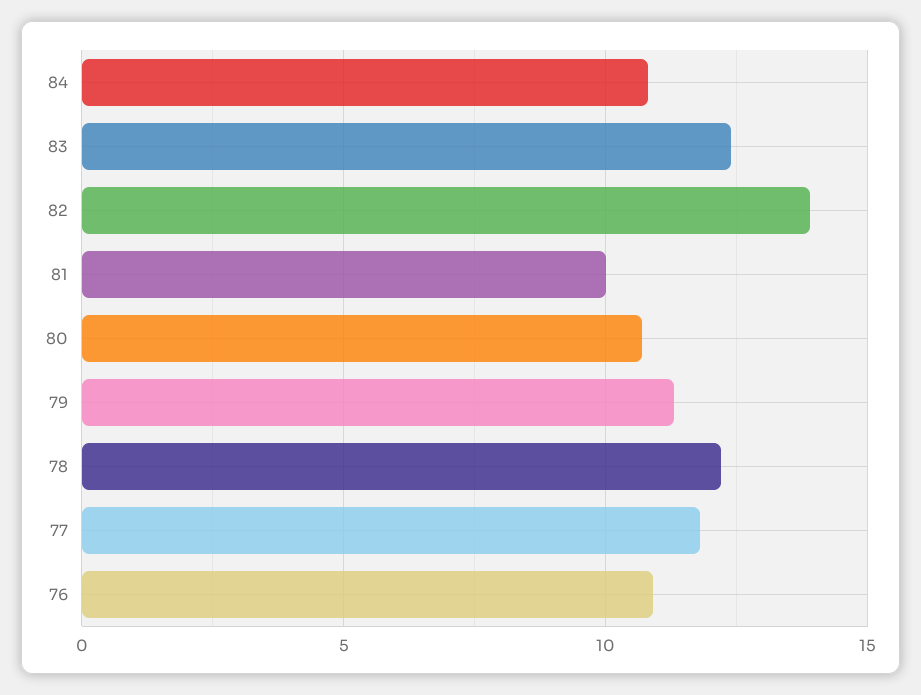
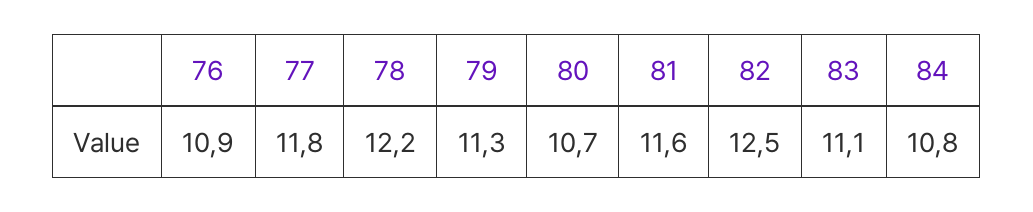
83: 12.5 -> 11.1
82: 14 -> 12.5
81: 10 -> 11.6

